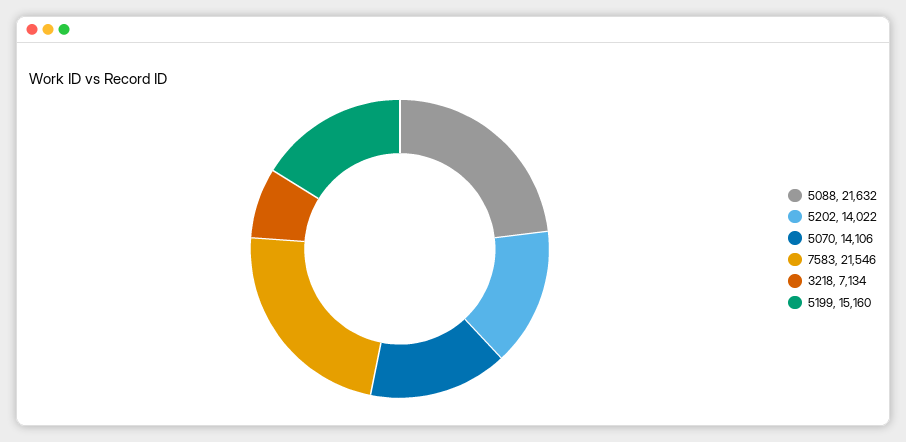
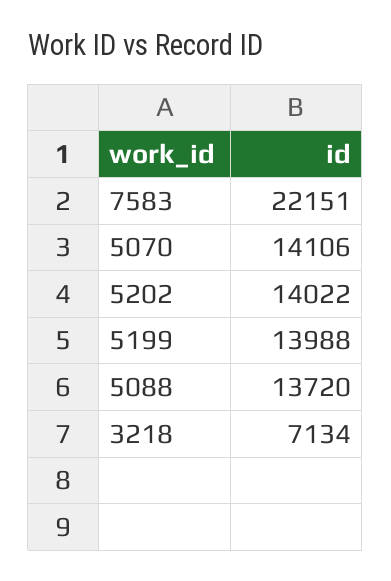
5088: 21632 -> 13720
7583: 21546 -> 22151
5199: 15160 -> 13988

